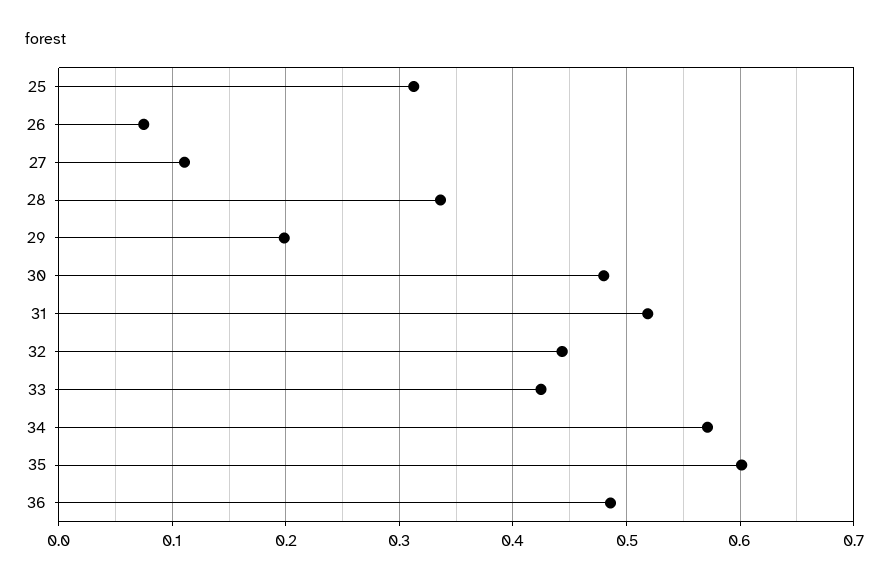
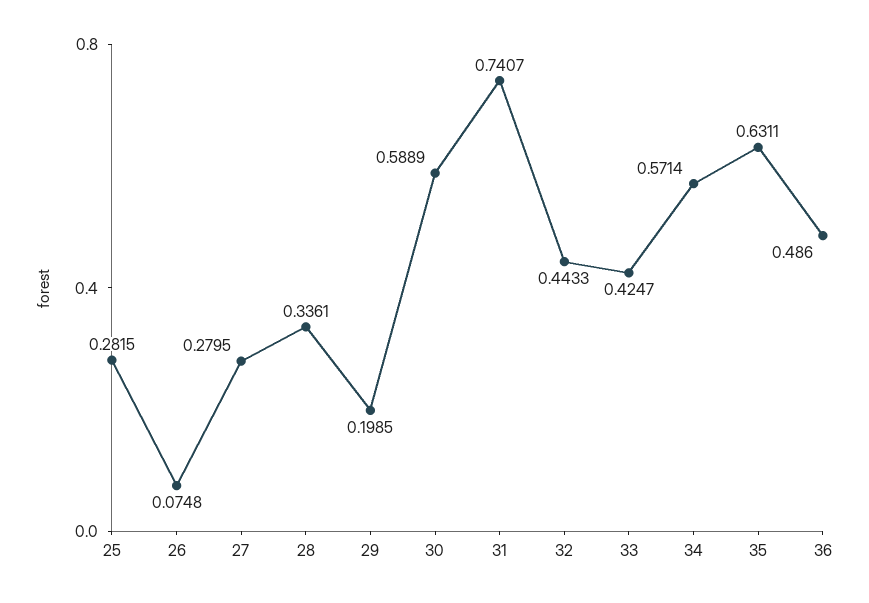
25: 0.31 -> 0.2815
27: 0.11 -> 0.2795
30: 0.48 -> 0.5889
31: 0.52 -> 0.7407
35: 0.6 -> 0.6311

